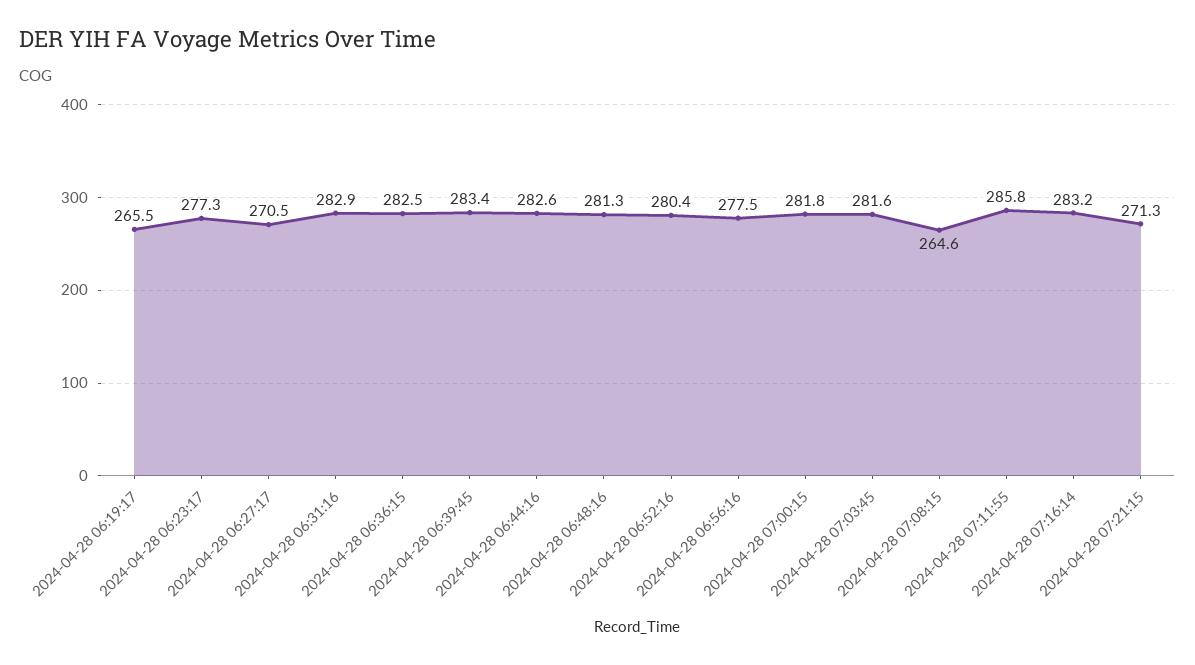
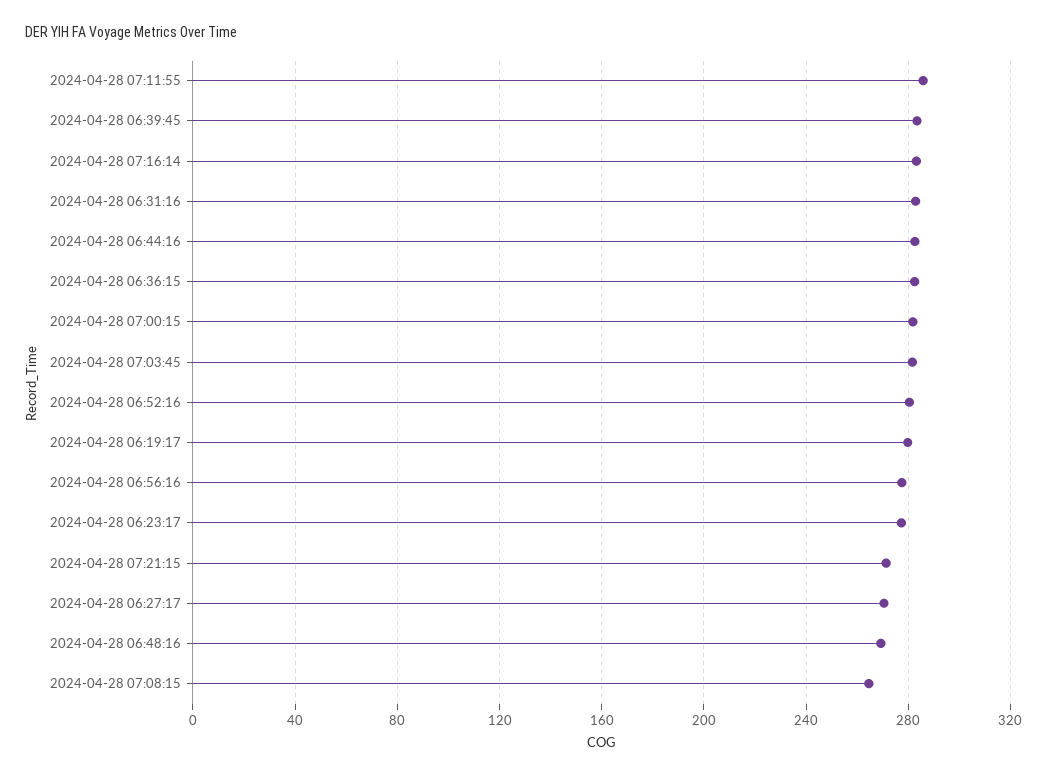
2024-04-28 06:19:17: 265.5 -> 280
2024-04-28 06:48:16: 281.3 -> 270

